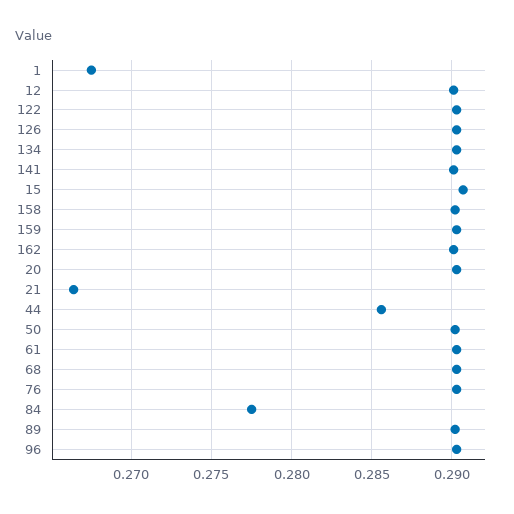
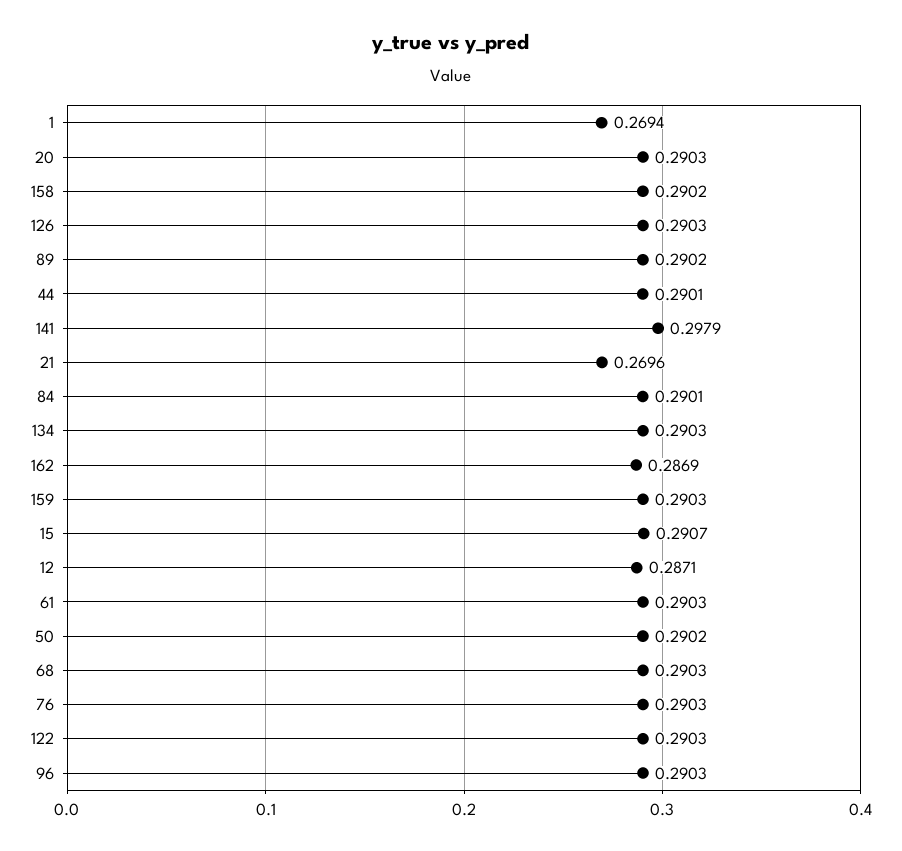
1: 0.2675 -> 0.2694
12: 0.29 -> 0.2871
141: 0.29 -> 0.2979
162: 0.29 -> 0.2869
21: 0.2665 -> 0.2696
44: 0.2855 -> 0.2901
84: 0.2775 -> 0.2901

